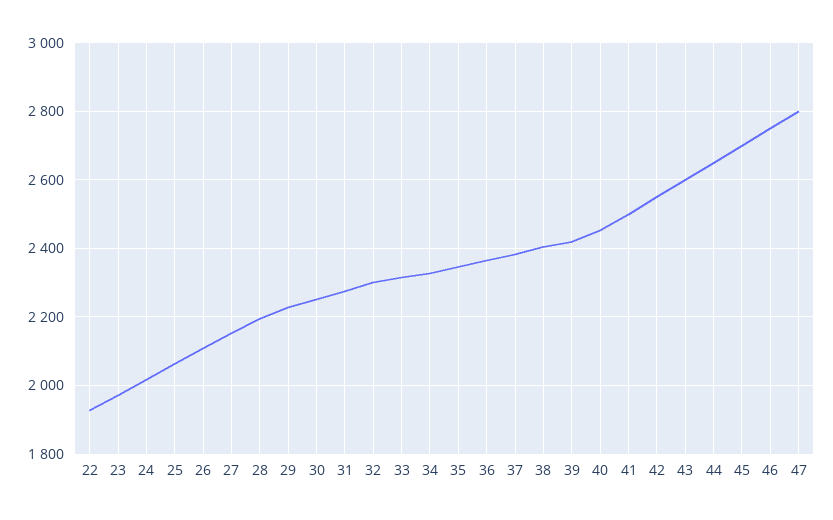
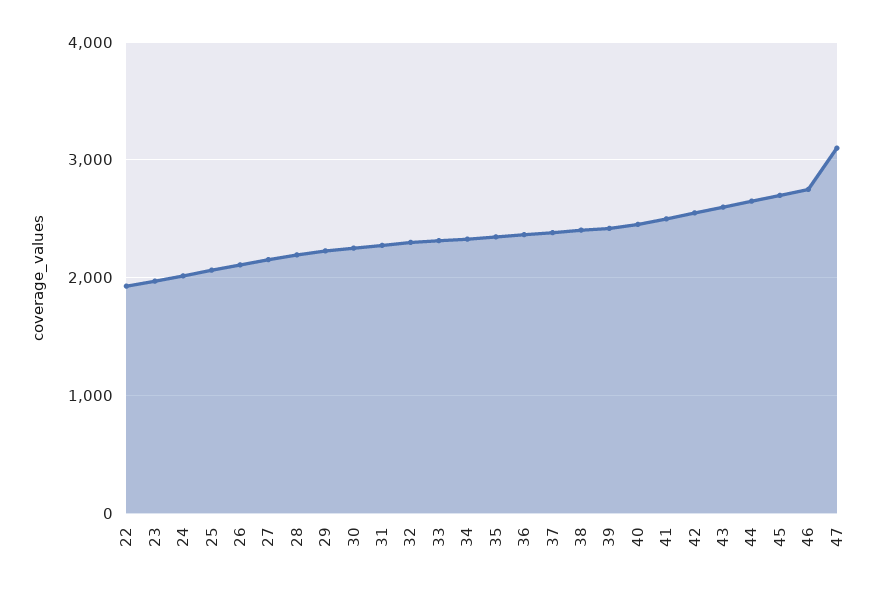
47: 2800 -> 3100

